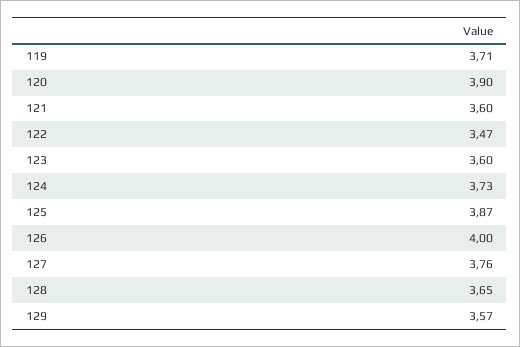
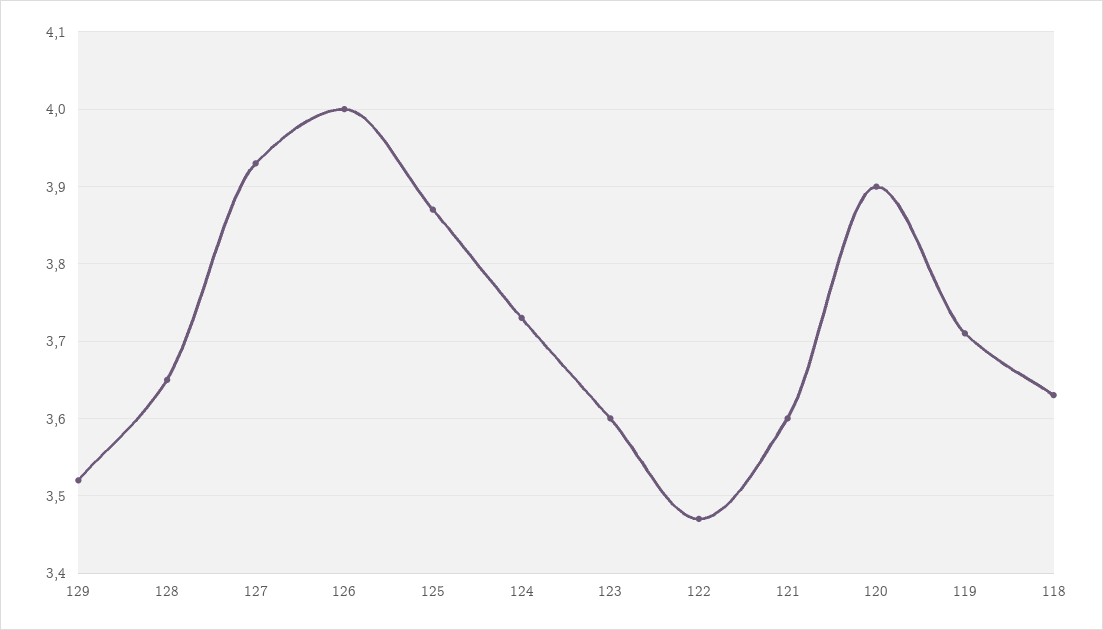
127: 3.76 -> 3.93
129: 3.57 -> 3.52
118: none -> 3.63

